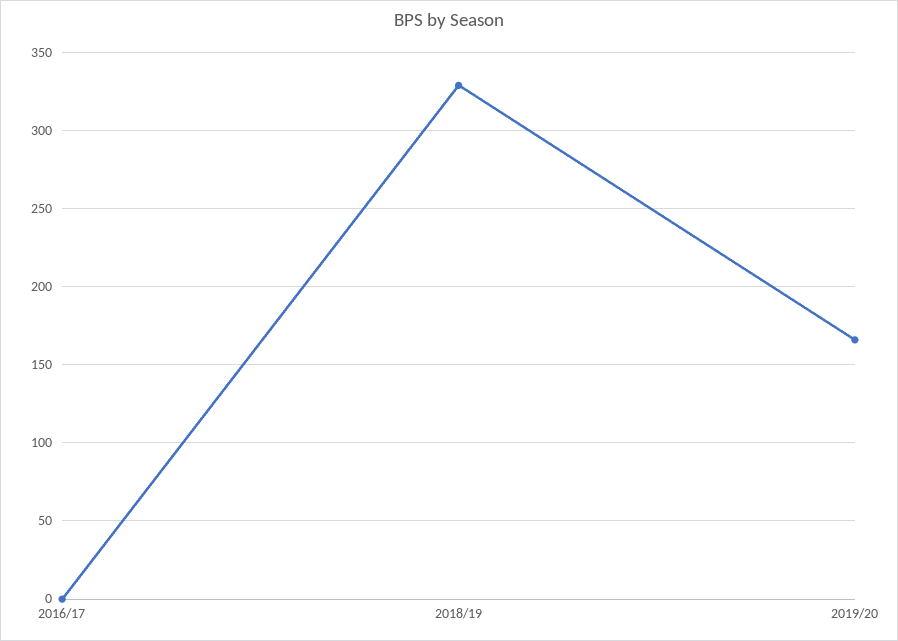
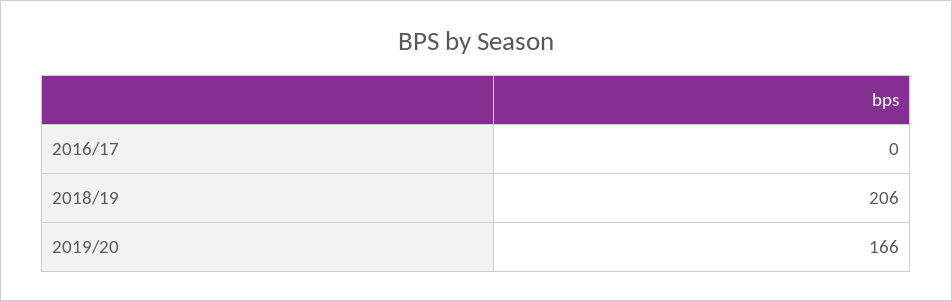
2018/19: 330 -> 206

